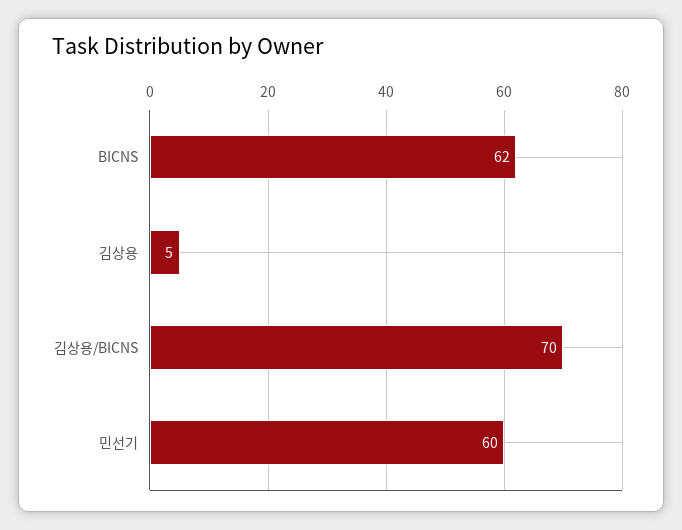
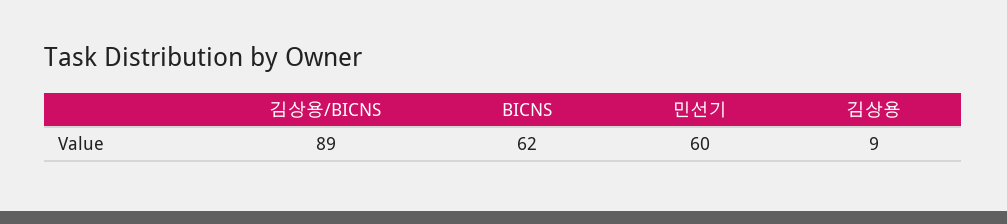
김상용: 5 -> 9
김상용/BICNS: 70 -> 89

